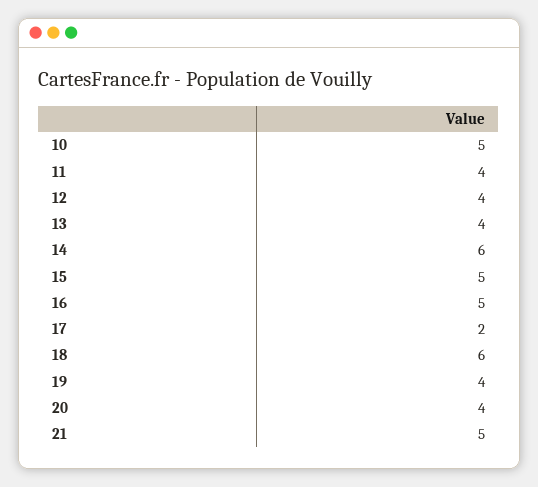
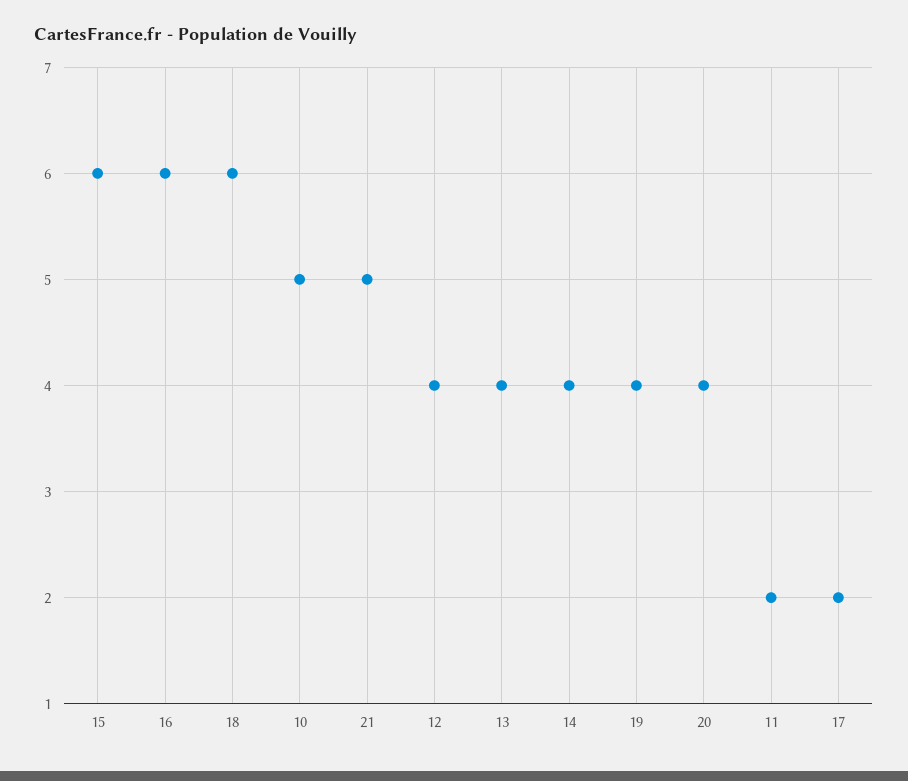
11: 4 -> 2
14: 6 -> 4
15: 5 -> 6
16: 5 -> 6

